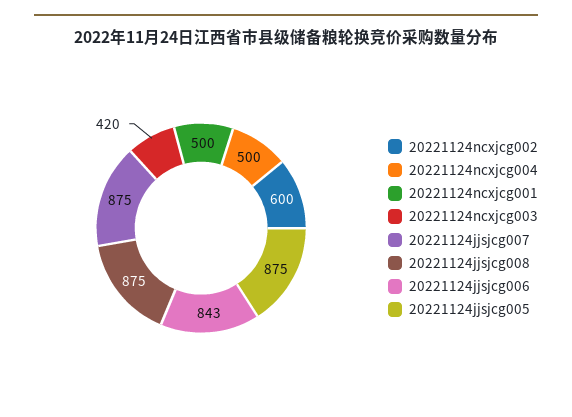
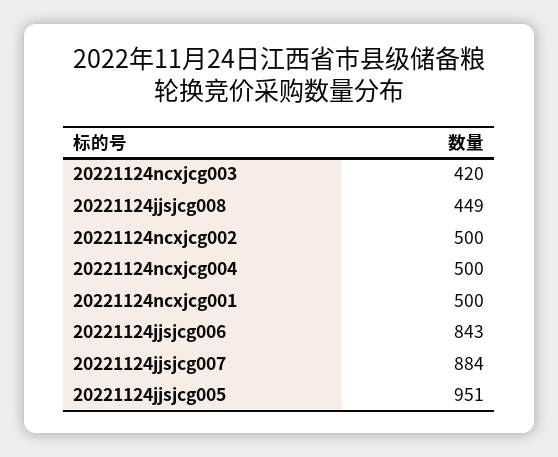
20221124ncxjcg002: 600 -> 500
20221124jjsjcg007: 875 -> 884
20221124jjsjcg008: 875 -> 449
20221124jjsjcg005: 875 -> 951

